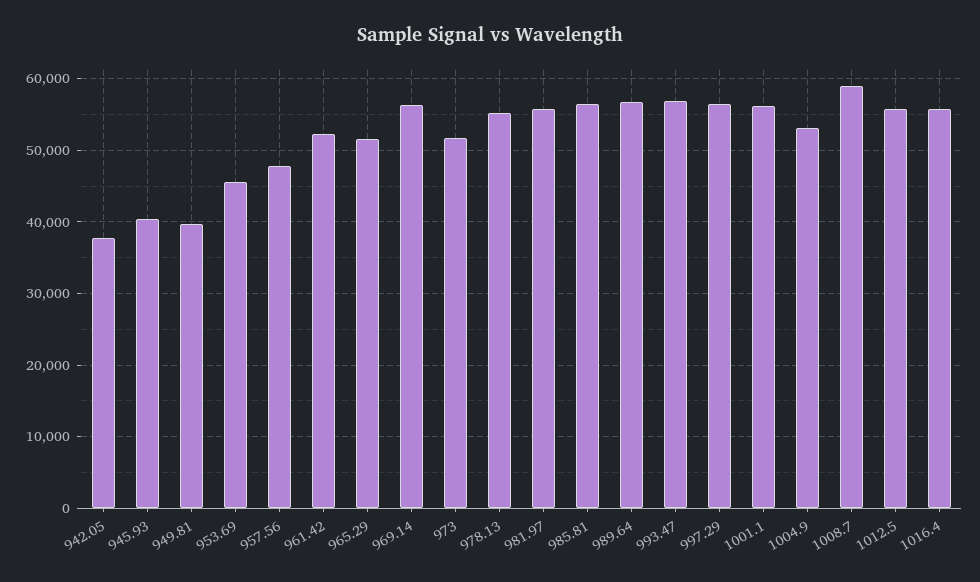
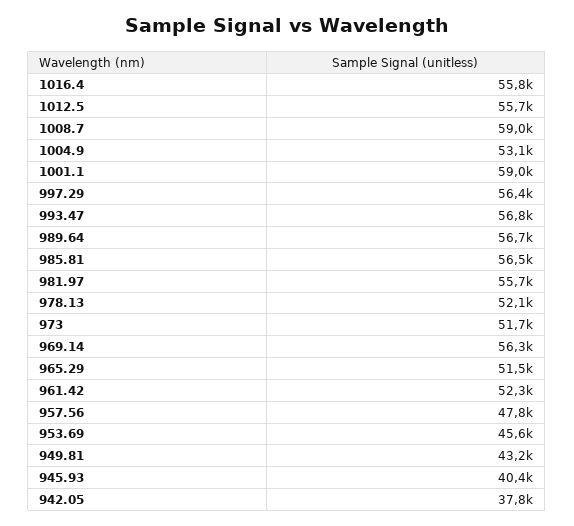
949.81: 40000 -> 43200
978.13: 55000 -> 52100
1001.1: 56000 -> 59000

